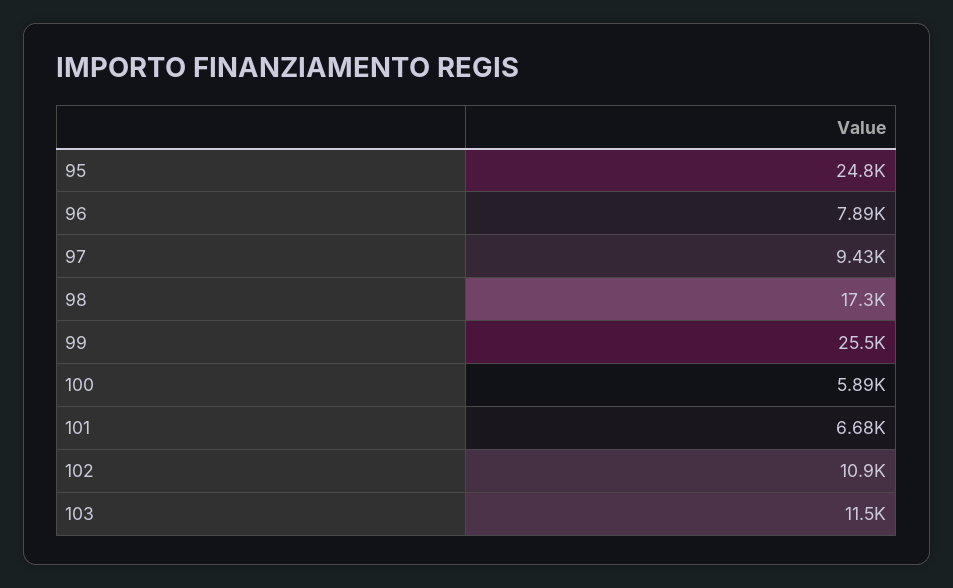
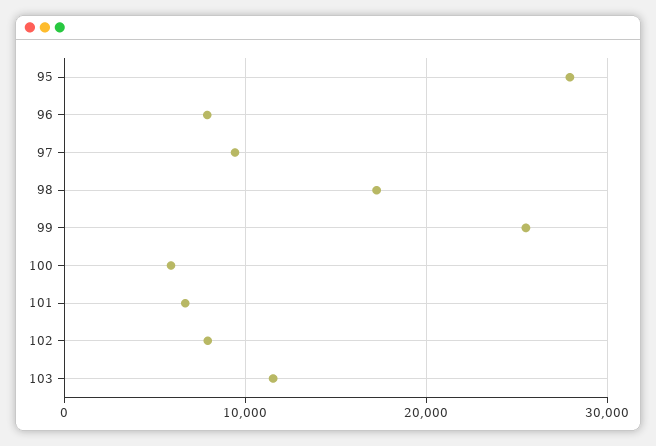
95: 24800 -> 28000
102: 10900 -> 8000

